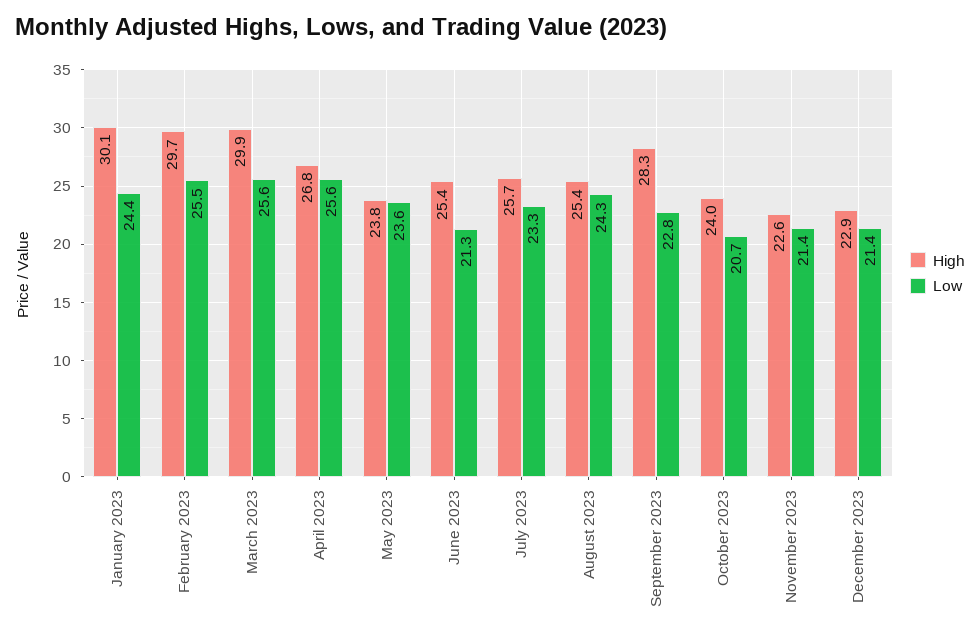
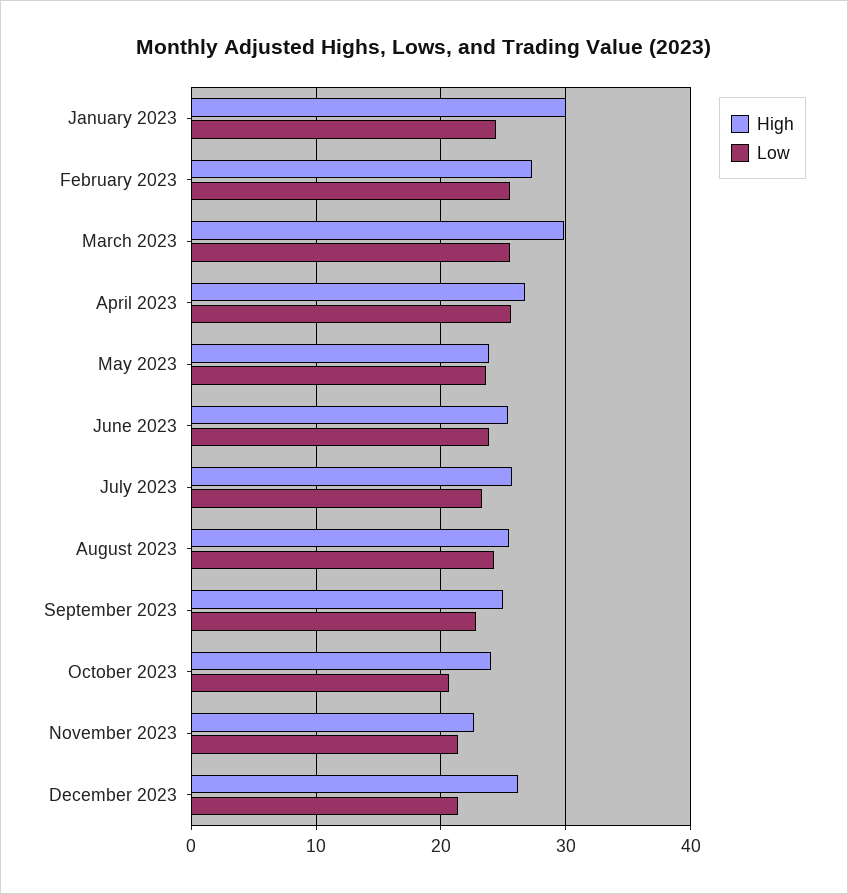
High, February 2023: 29.7 -> 27
Low, June 2023: 21.3 -> 24
High, September 2023: 28.3 -> 25
High, December 2023: 22.9 -> 26

